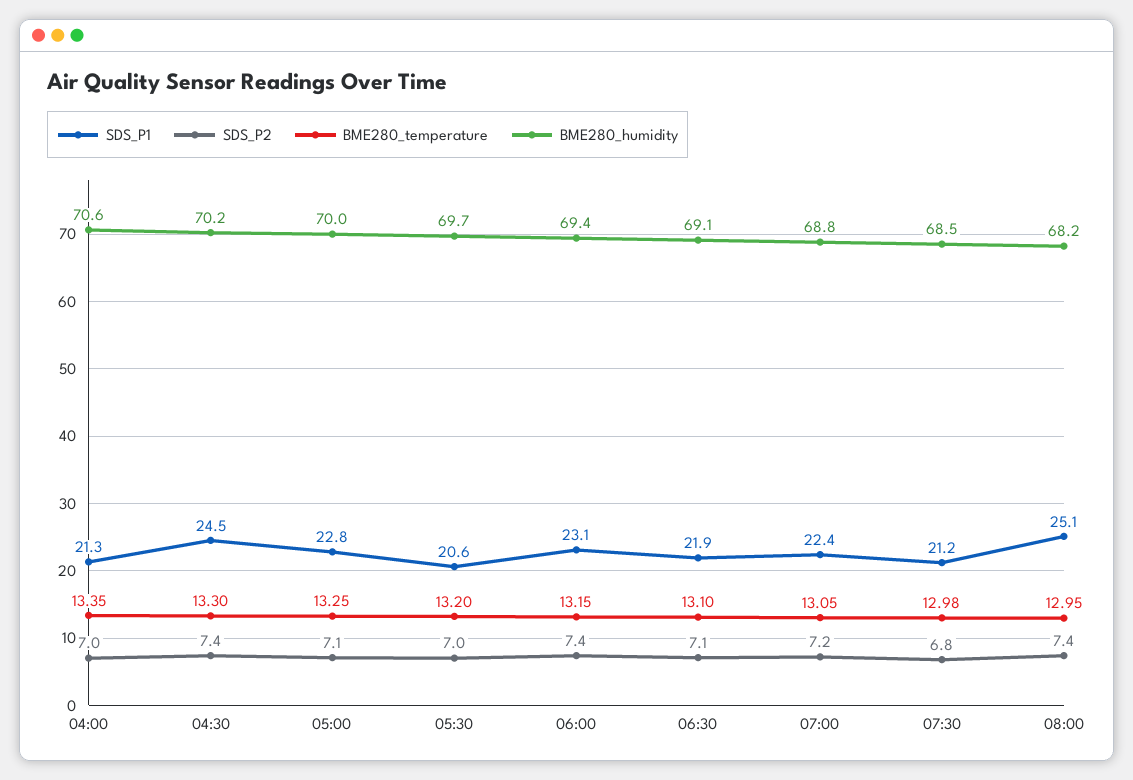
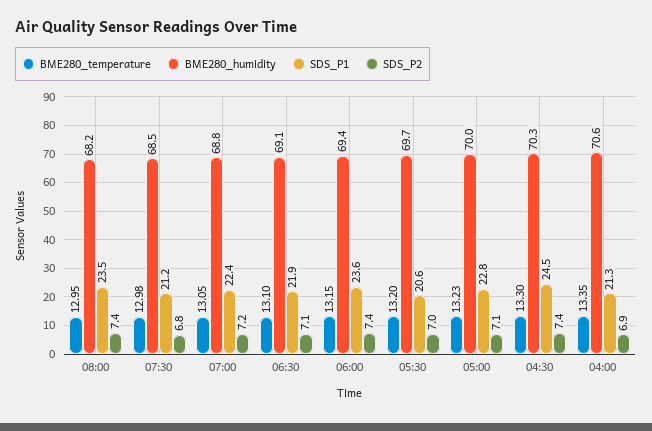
SDS_P2, 04:00: 7 -> 6.9
BME280_humidity, 04:30: 70.2 -> 70.3
BME280_temperature, 05:00: 13.25 -> 13.23
SDS_P1, 06:00: 23.1 -> 23.6
SDS_P1, 08:00: 25.1 -> 23.5

